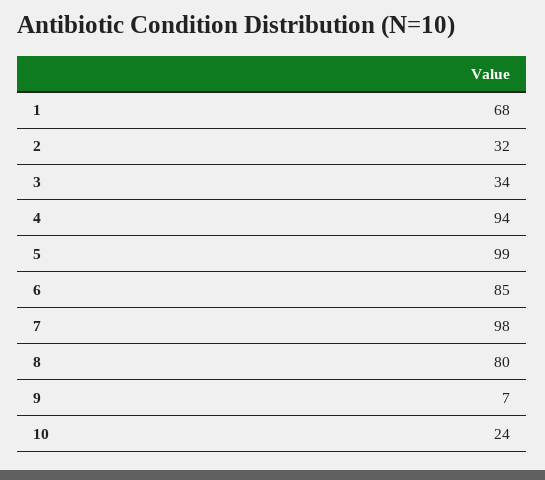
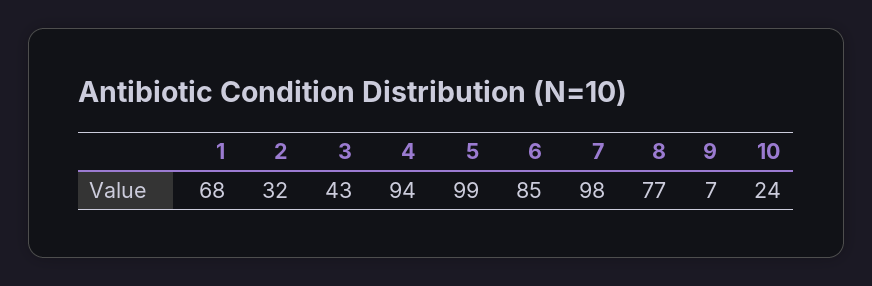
3: 34 -> 43
8: 80 -> 77

